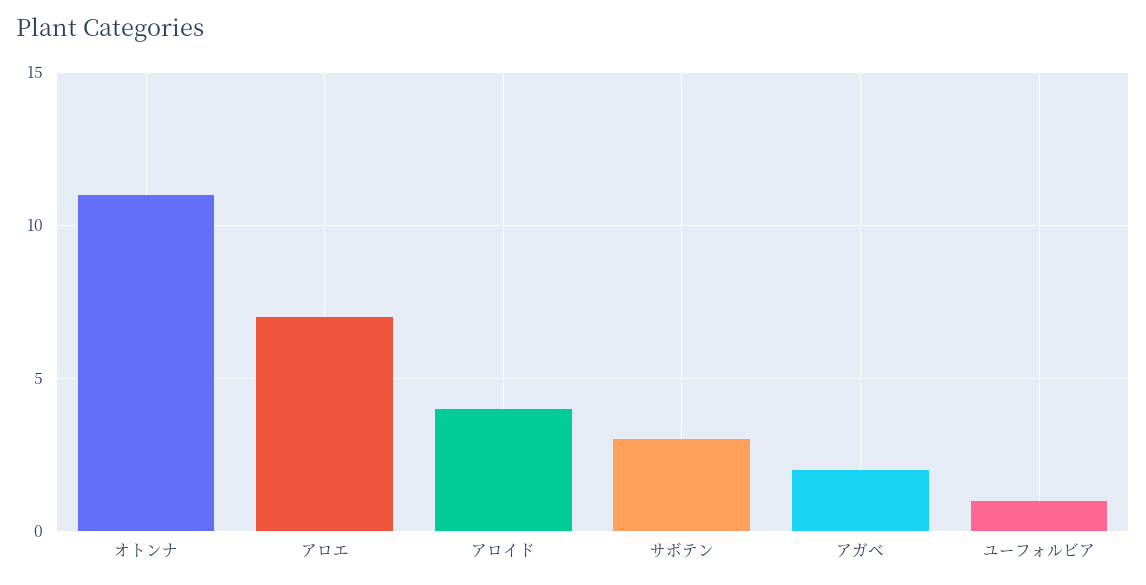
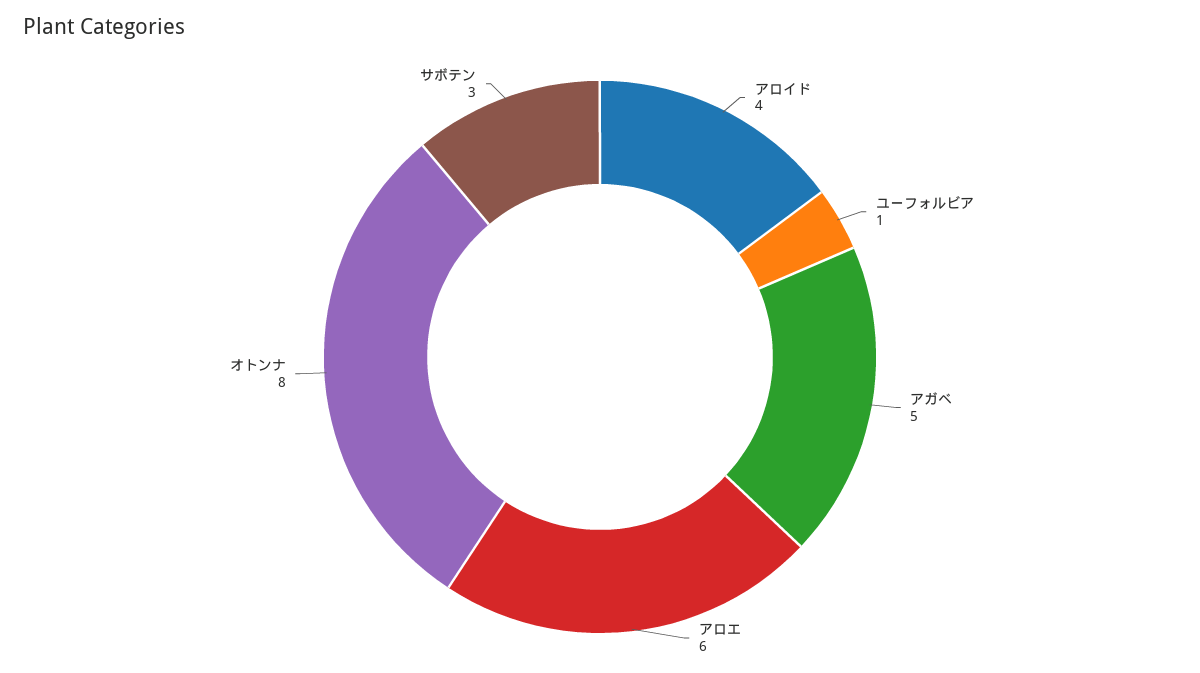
オトンナ: 11 -> 8
アロエ: 7 -> 6
アガベ: 2 -> 5

